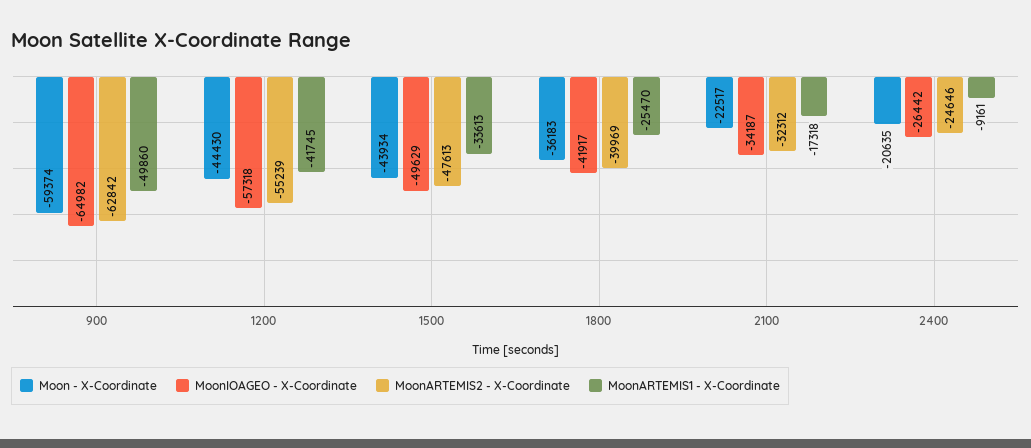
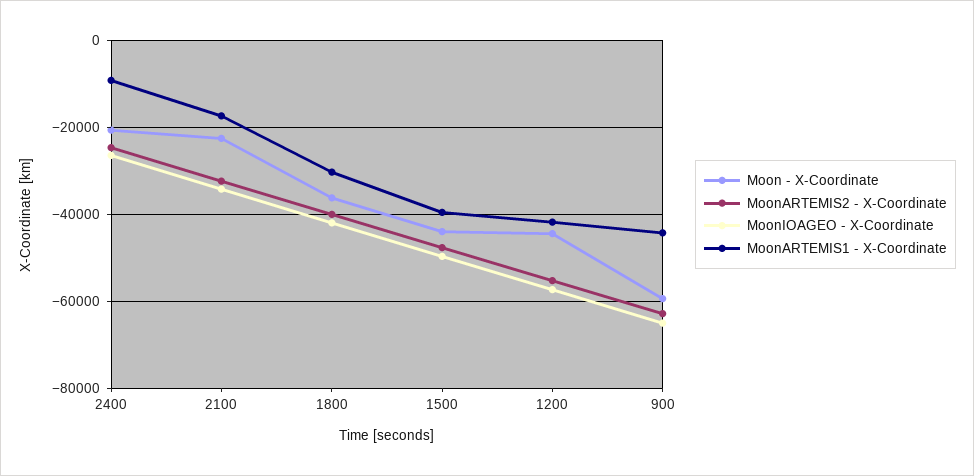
MoonARTEMIS1 - X-Coordinate, 900: -49860 -> -44000
MoonARTEMIS1 - X-Coordinate, 1500: -33613 -> -40000
MoonARTEMIS1 - X-Coordinate, 1800: -25470 -> -30000

